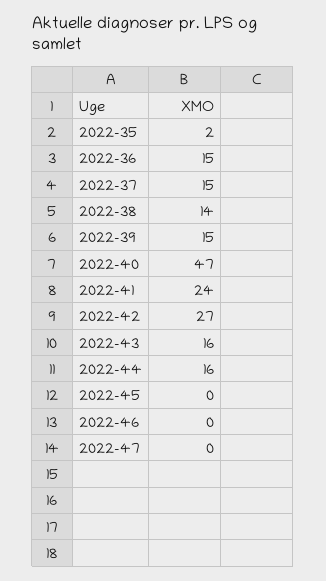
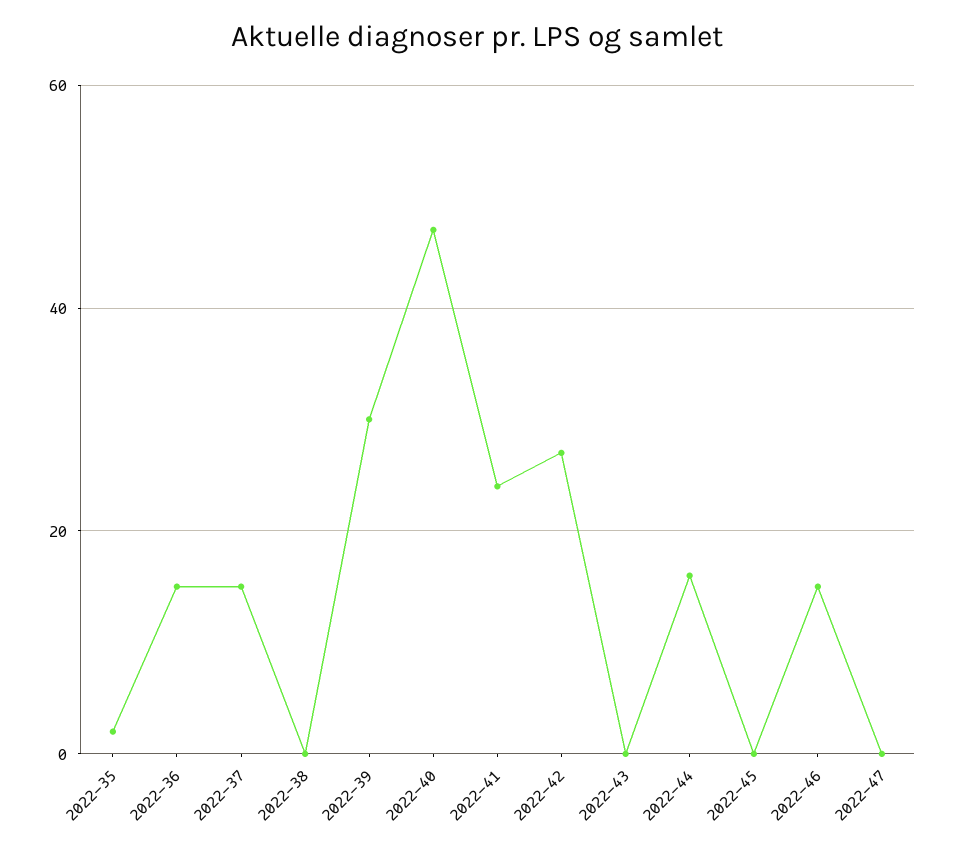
2022-38: 14 -> 0
2022-39: 15 -> 30
2022-43: 16 -> 0
2022-46: 0 -> 15

